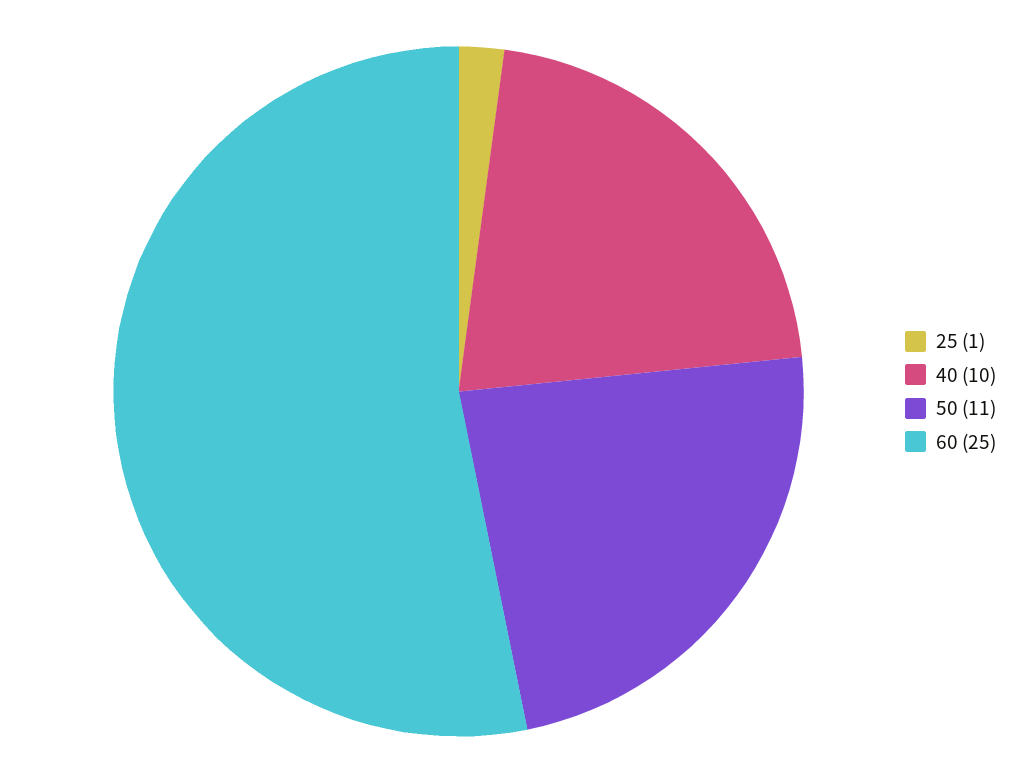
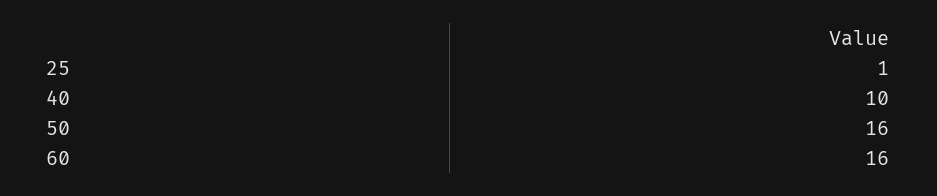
50: 11 -> 16
60: 25 -> 16

